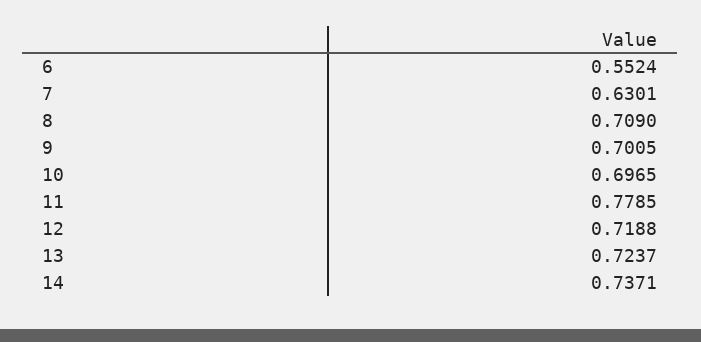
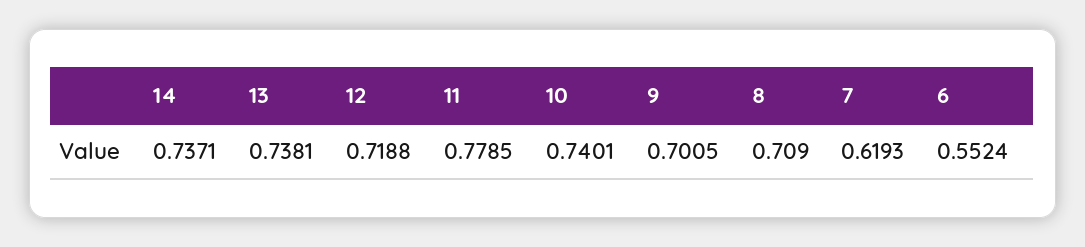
7: 0.6301 -> 0.6193
10: 0.6965 -> 0.7401
13: 0.7237 -> 0.7381

